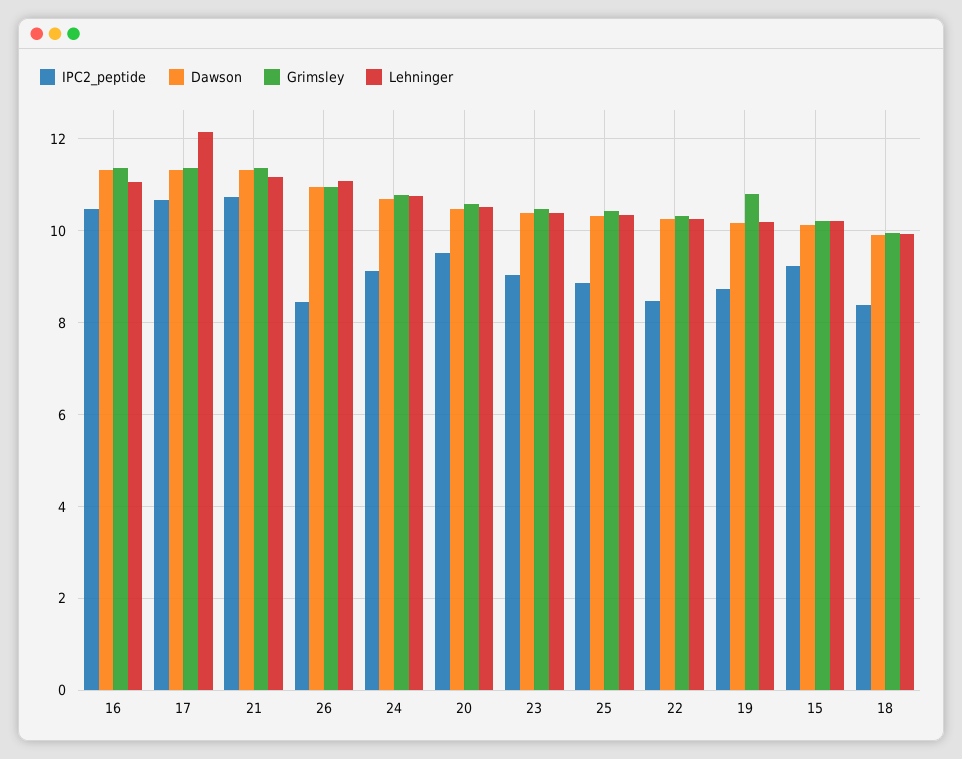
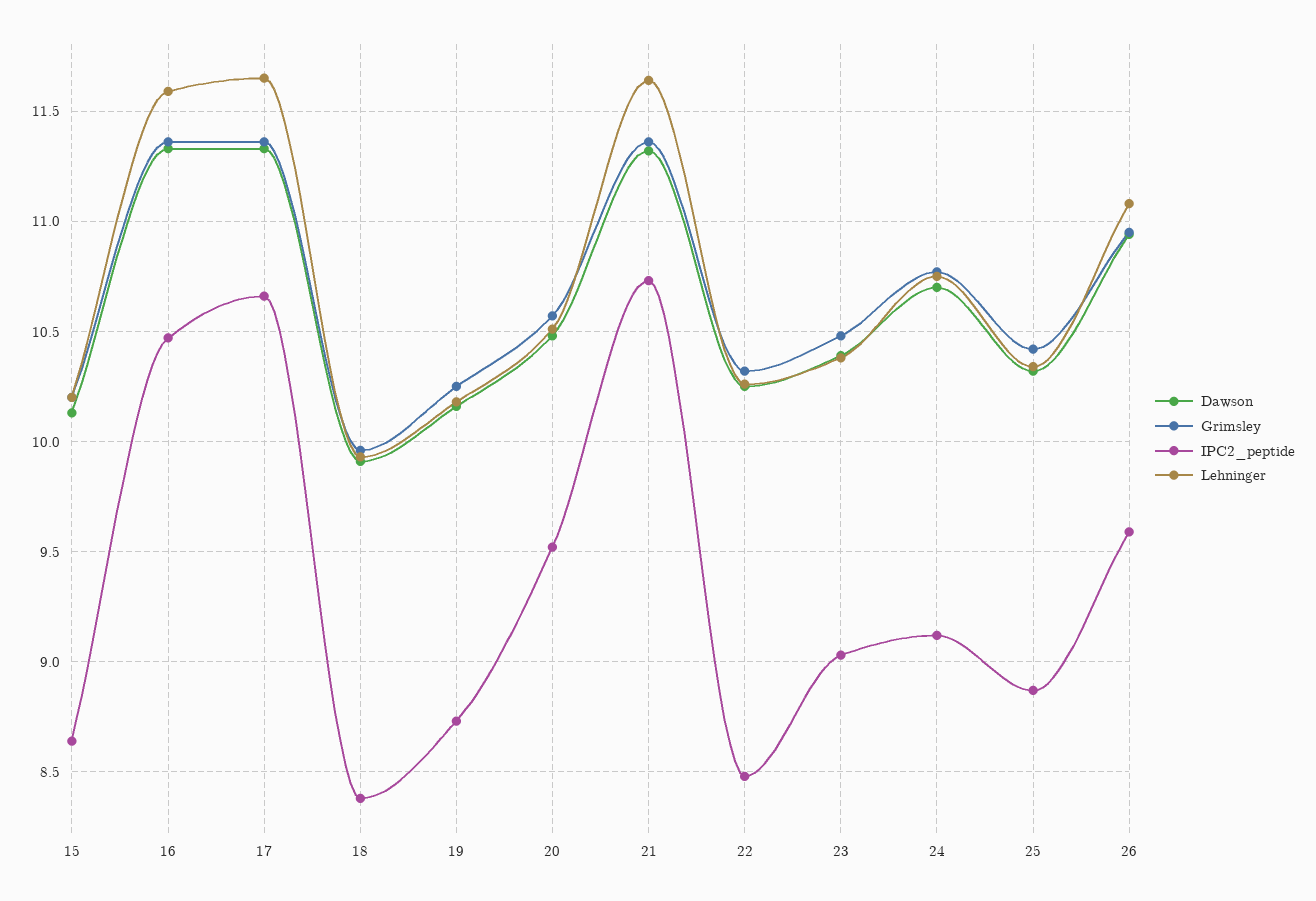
Lehninger, 16: 11 -> 11.6
Lehninger, 17: 12.2 -> 11.65
Lehninger, 21: 11.2 -> 11.65
IPC2_peptide, 26: 8.4 -> 9.6
Grimsley, 19: 10.8 -> 10.25
IPC2_peptide, 15: 9.2 -> 8.65

